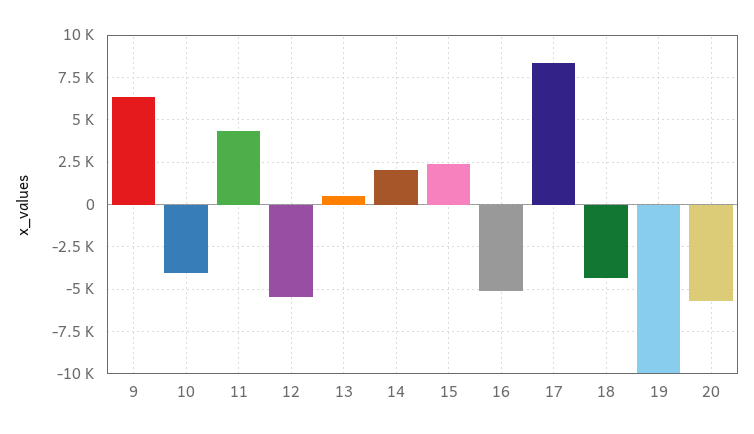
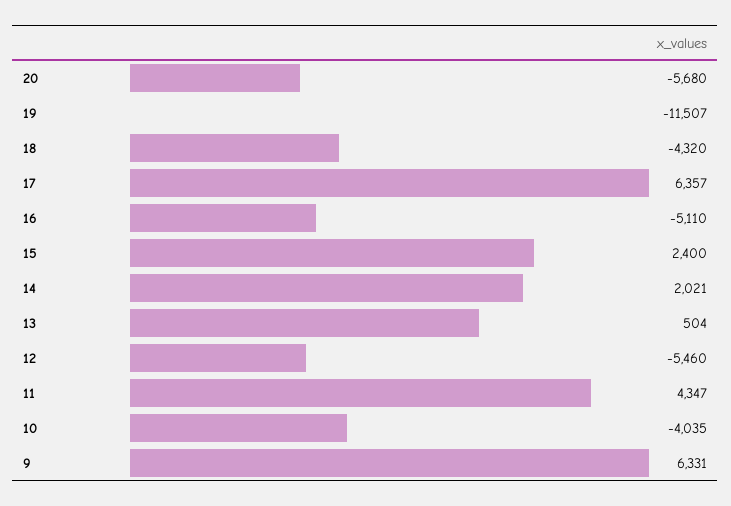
17: 8500 -> 6357
19: -10000 -> -11507

